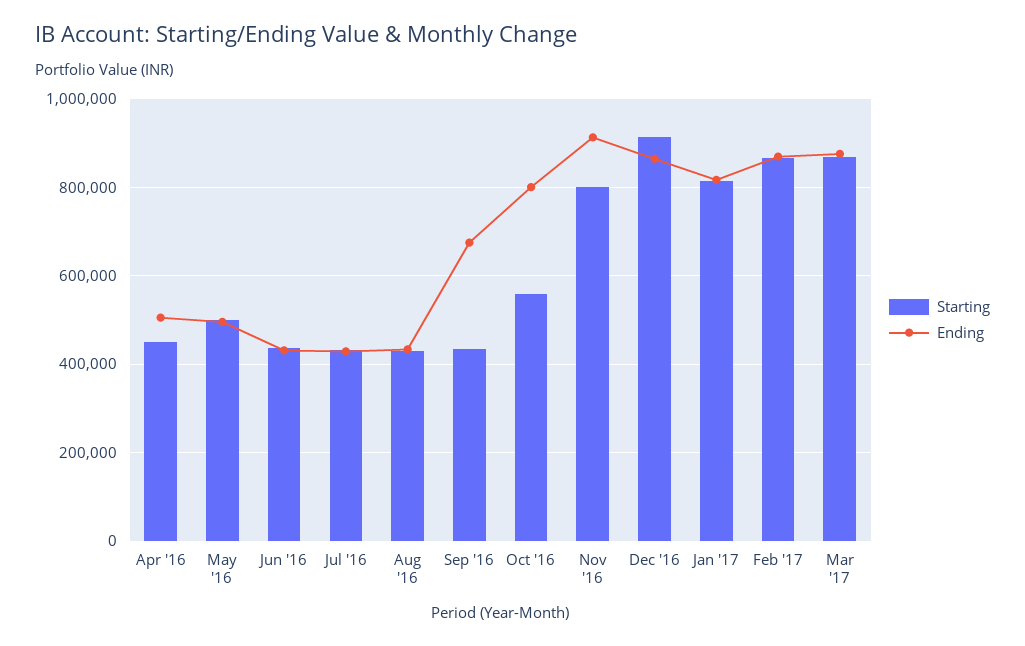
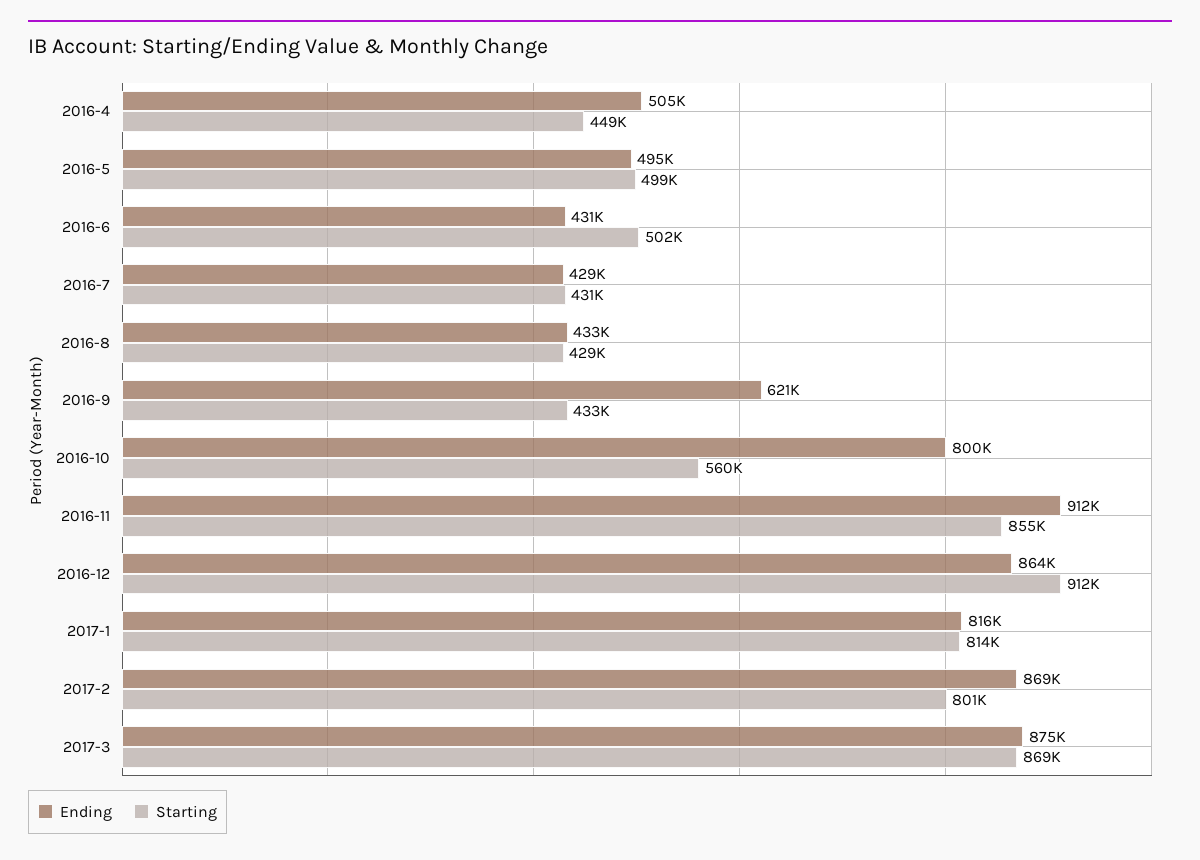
Starting, Jun '16: 440000 -> 502000
Ending, Sep '16: 680000 -> 621000
Starting, Nov '16: 800000 -> 855000
Starting, Feb '17: 860000 -> 801000

